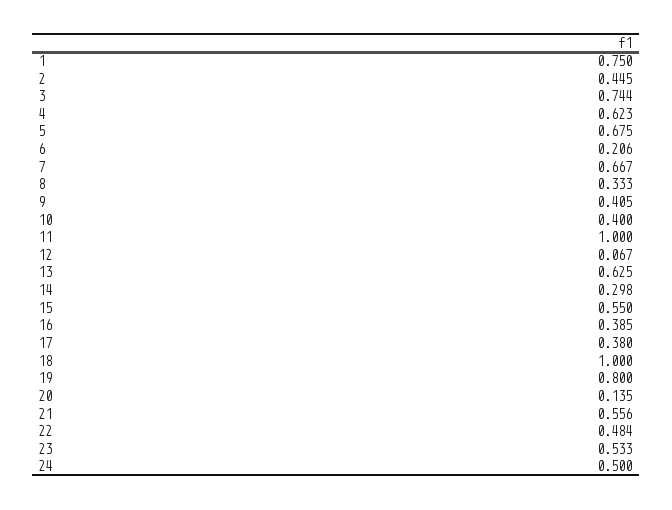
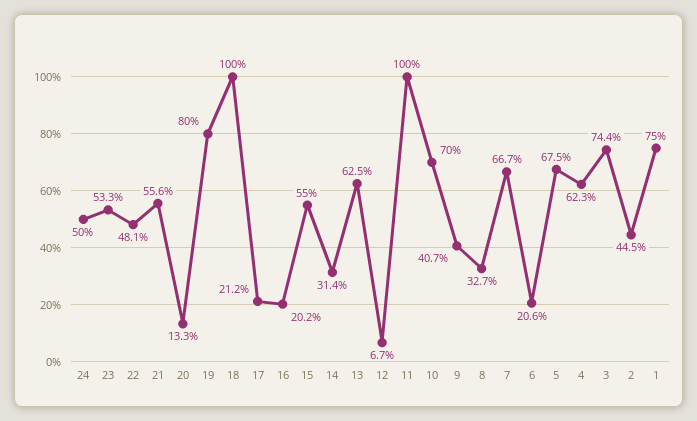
8: 0.333 -> 0.327
9: 0.405 -> 0.407
10: 0.4 -> 0.7
14: 0.298 -> 0.314
16: 0.385 -> 0.202
17: 0.38 -> 0.212
20: 0.135 -> 0.133
22: 0.484 -> 0.481

